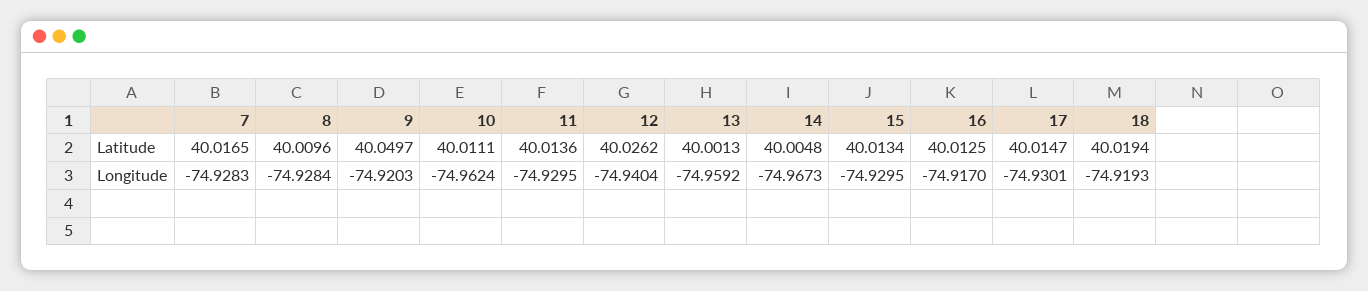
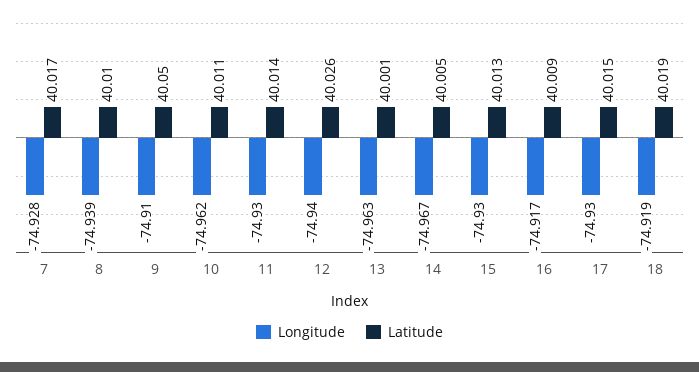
Latitude, 16: 40.0125 -> 40.009
Longitude, 8: -74.9284 -> -74.939
Longitude, 9: -74.9203 -> -74.91
Longitude, 13: -74.9592 -> -74.963

